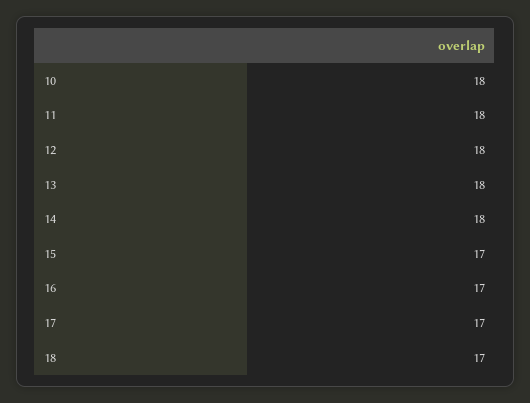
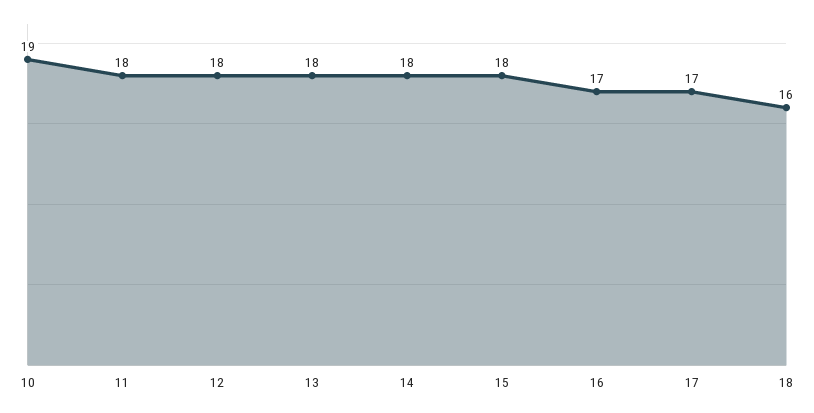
10: 18 -> 19
15: 17 -> 18
18: 17 -> 16

